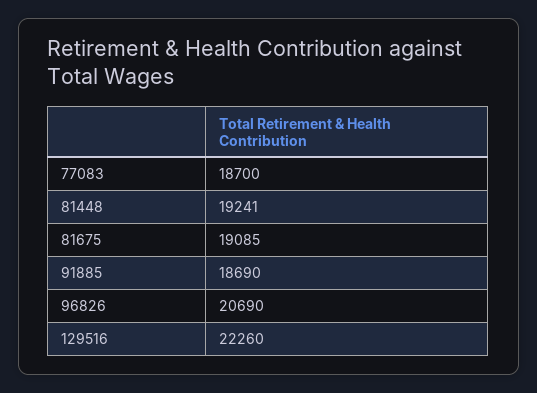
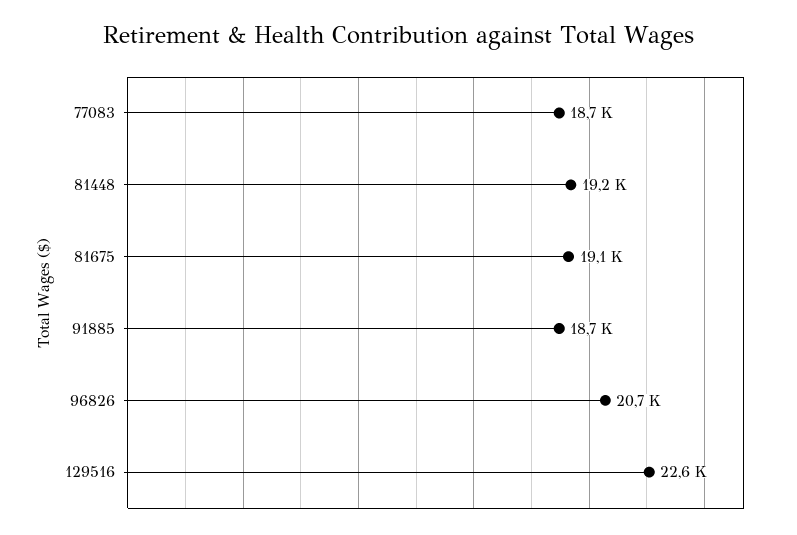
129516: 22260 -> 22600

